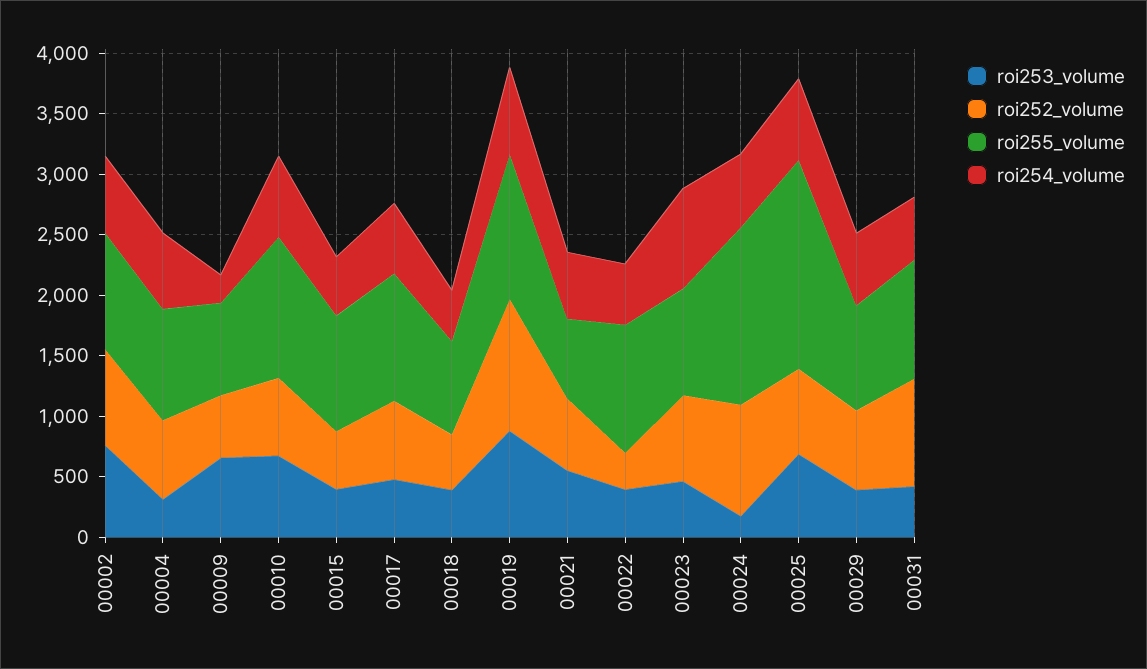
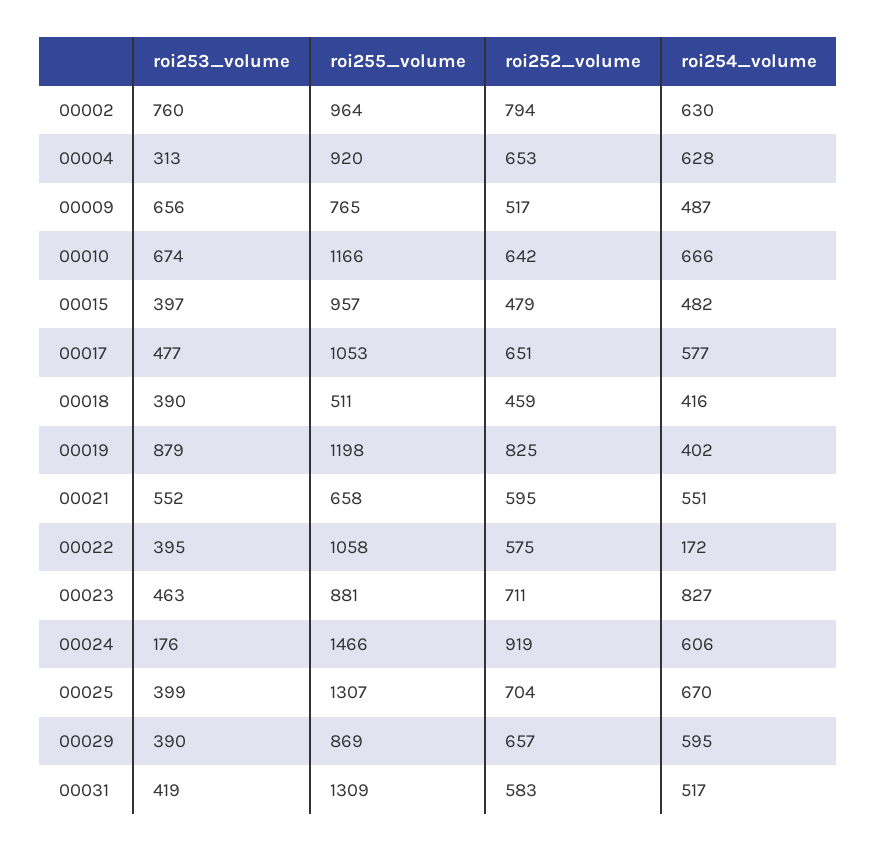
roi254_volume, 00009: 200 -> 487
roi255_volume, 00018: 800 -> 511
roi252_volume, 00019: 1100 -> 825
roi254_volume, 00019: 700 -> 402
roi252_volume, 00022: 300 -> 575
roi254_volume, 00022: 500 -> 172
roi253_volume, 00025: 700 -> 399
roi255_volume, 00025: 1700 -> 1307
roi252_volume, 00031: 900 -> 583
roi255_volume, 00031: 1000 -> 1309

